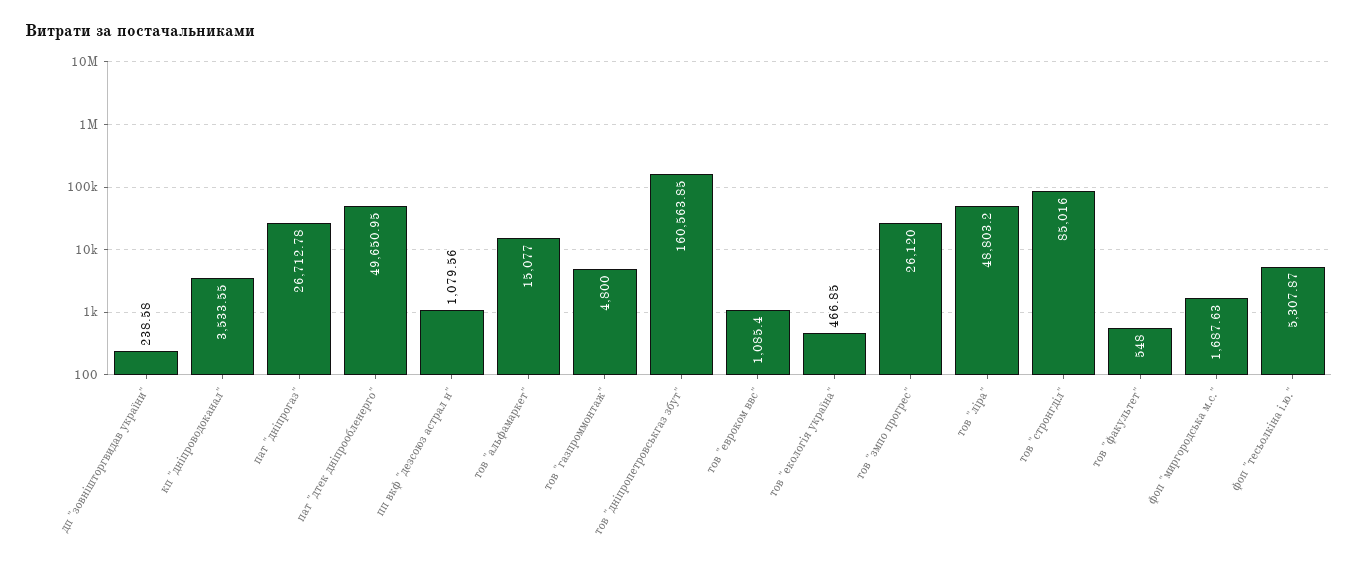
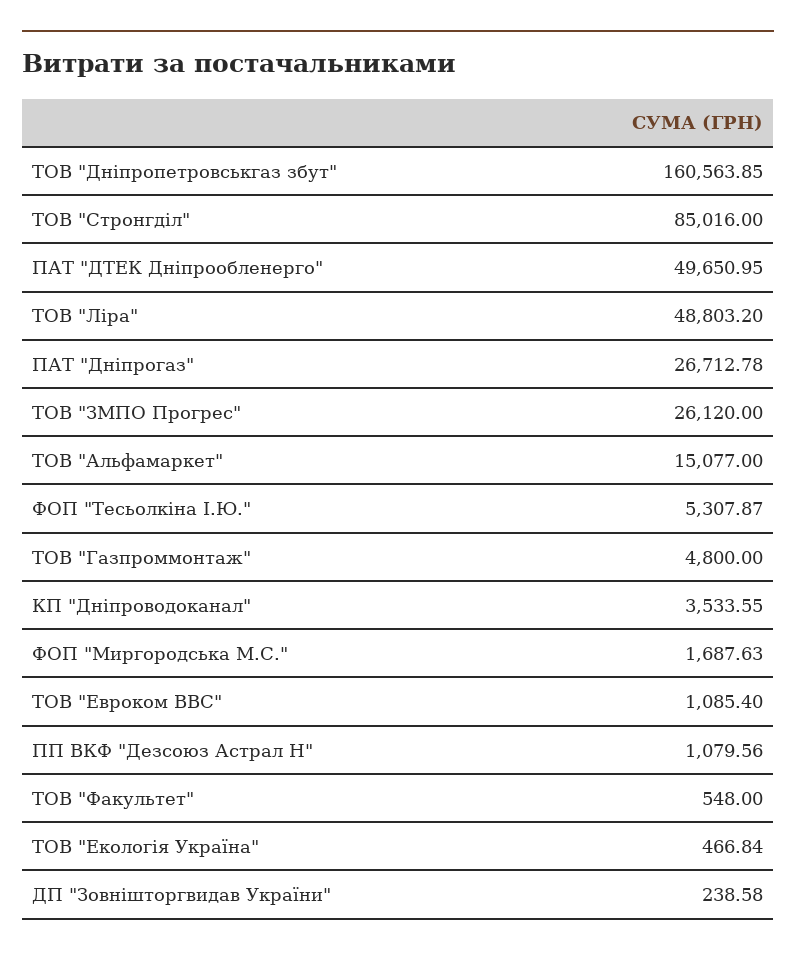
тов "екологія україна": 466.85 -> 466.84

